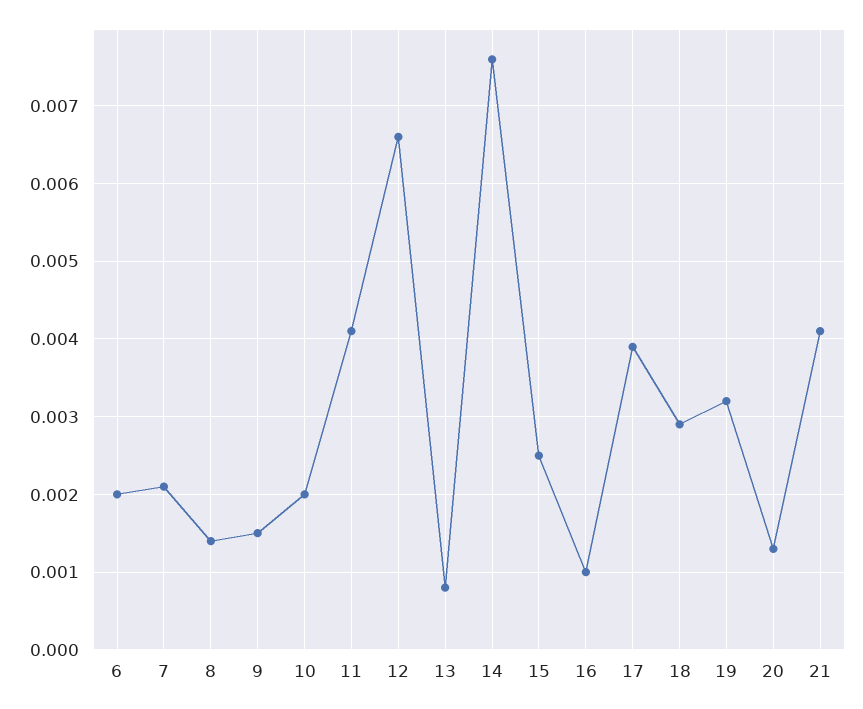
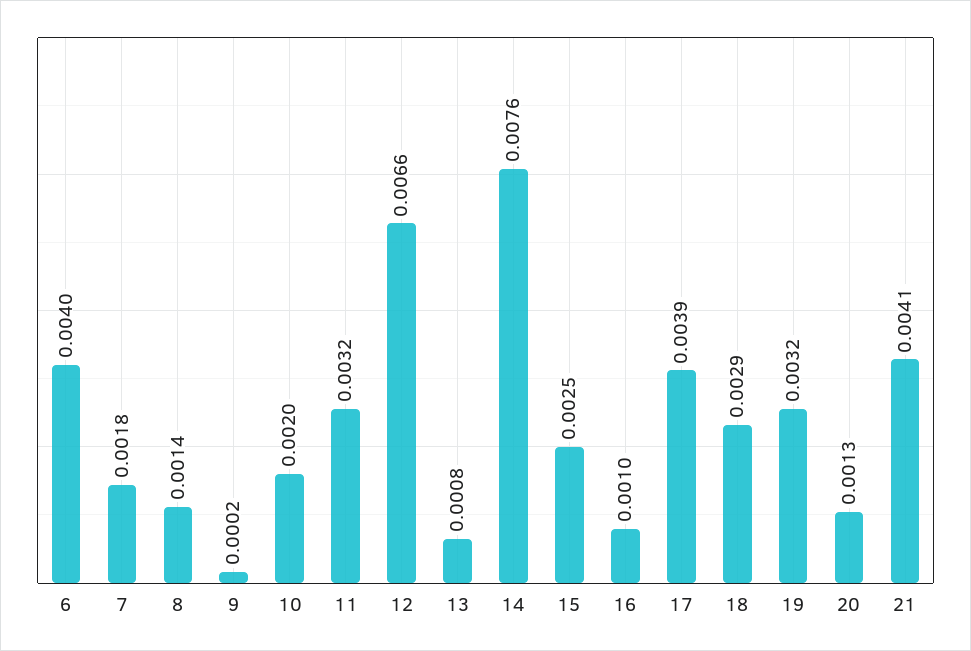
6: 0.002 -> 0.004
7: 0.0021 -> 0.0018
9: 0.0015 -> 0.0002
11: 0.0041 -> 0.0032

